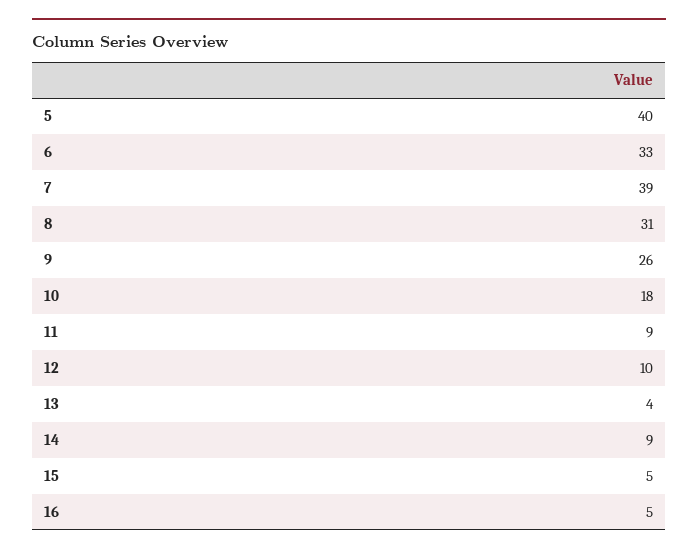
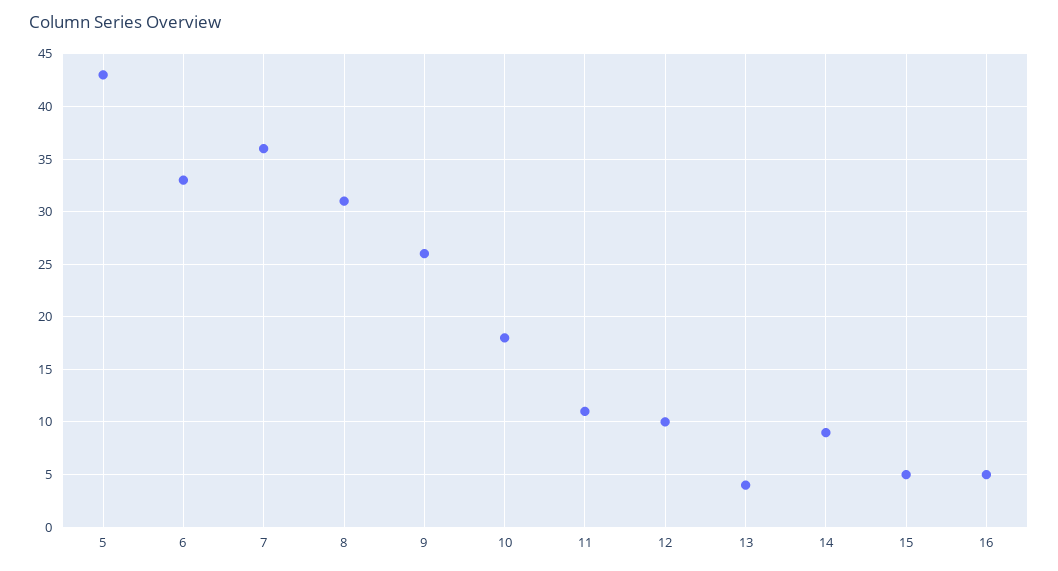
5: 40 -> 43
7: 39 -> 36
11: 9 -> 11

